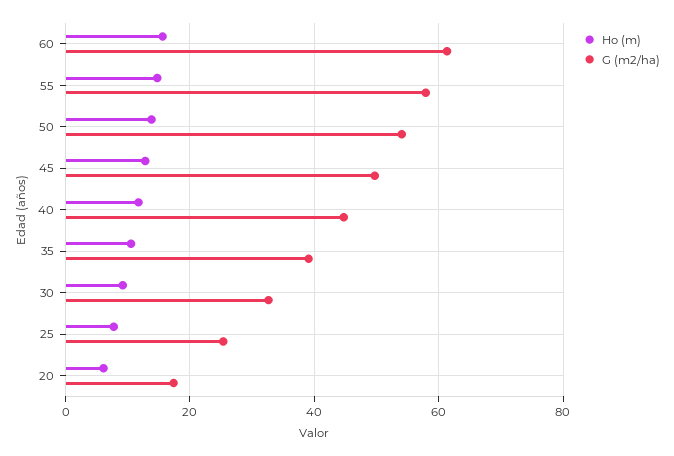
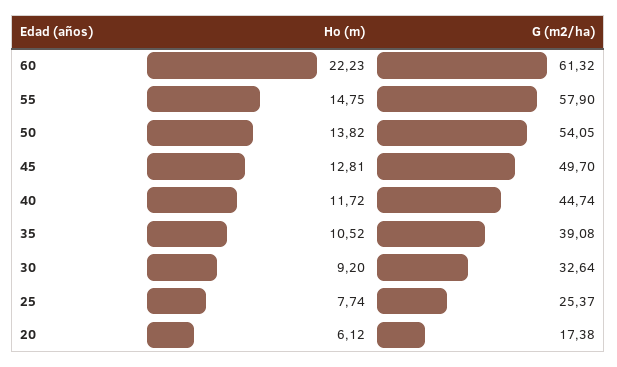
Ho (m), 60: 16 -> 22.23

